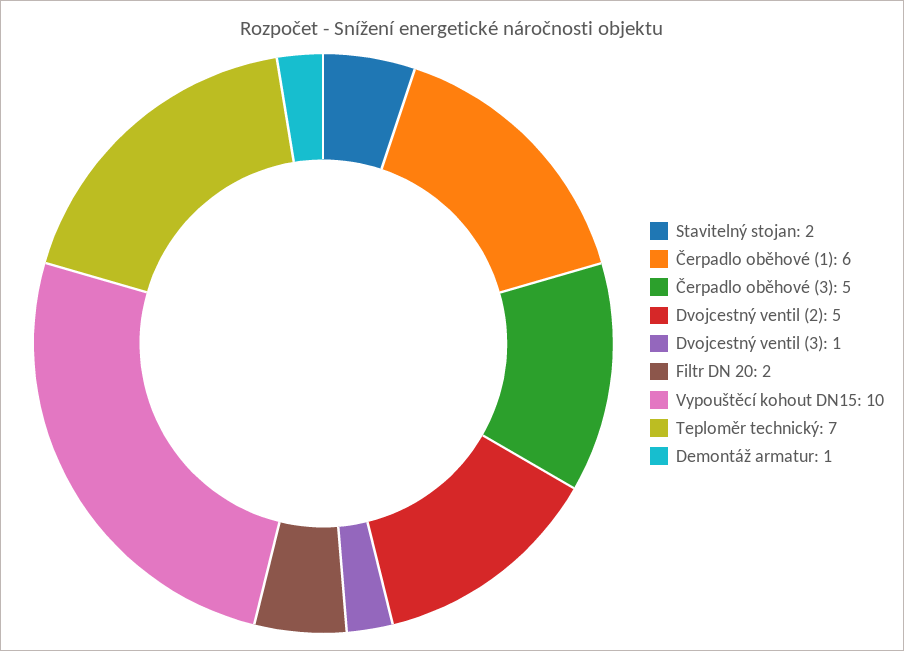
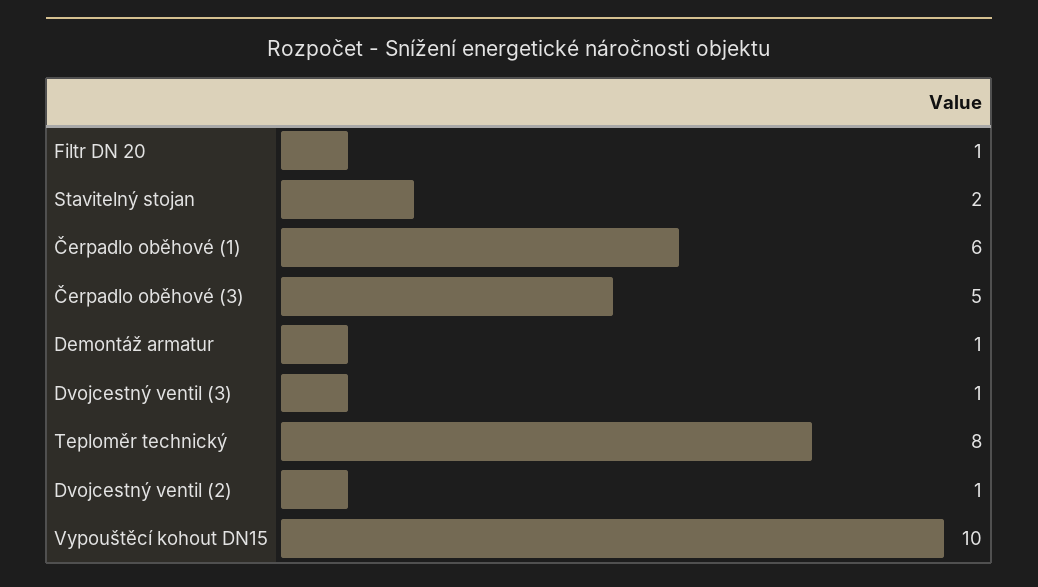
Dvojcestný ventil (2): 5 -> 1
Filtr DN 20: 2 -> 1
Teploměr technický: 7 -> 8

